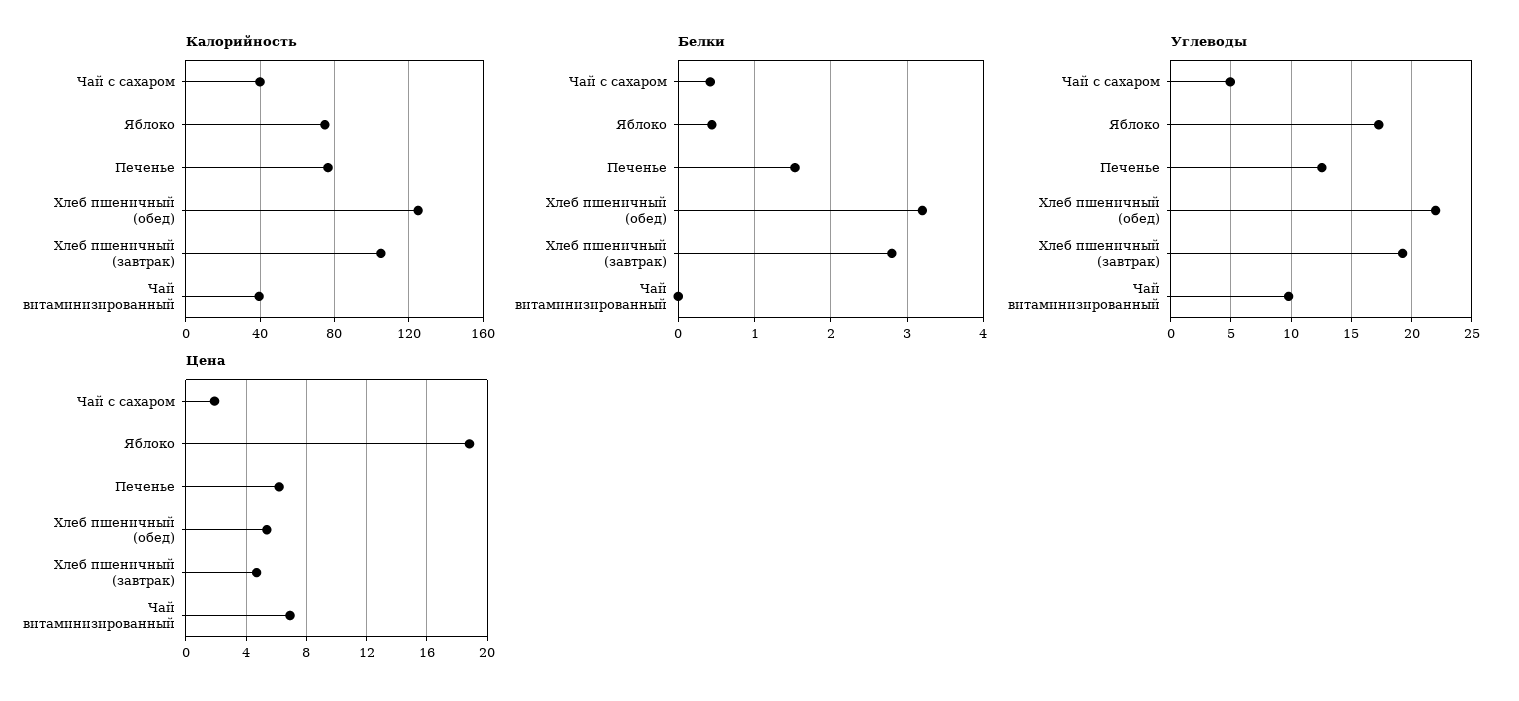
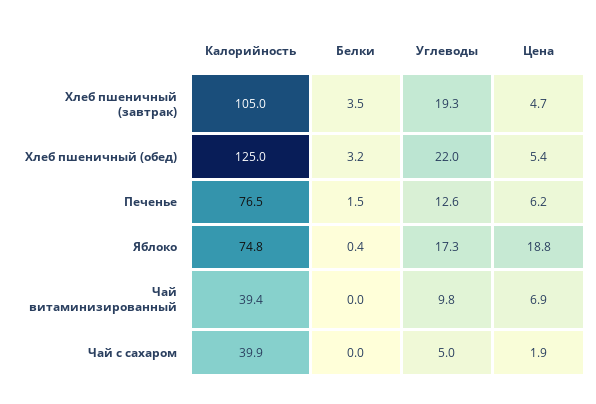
Белки, Чай с сахаром: 0.4 -> 0
Белки, Хлеб пшеничный (завтрак): 2.8 -> 3.5

